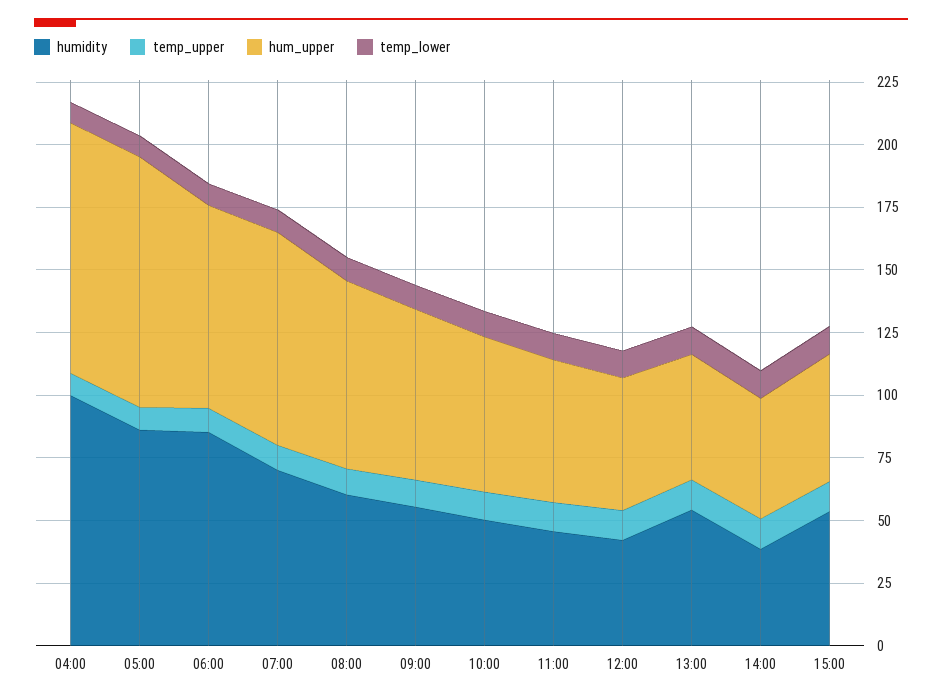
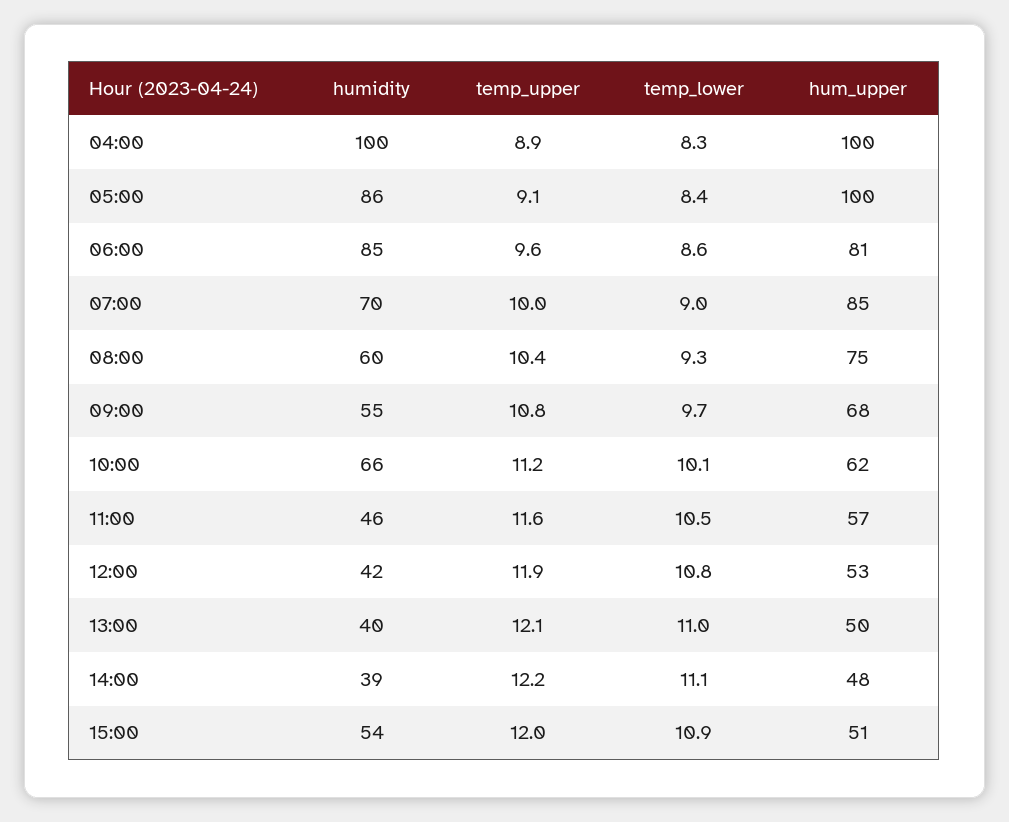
humidity, 10:00: 50 -> 66
humidity, 13:00: 55 -> 40

